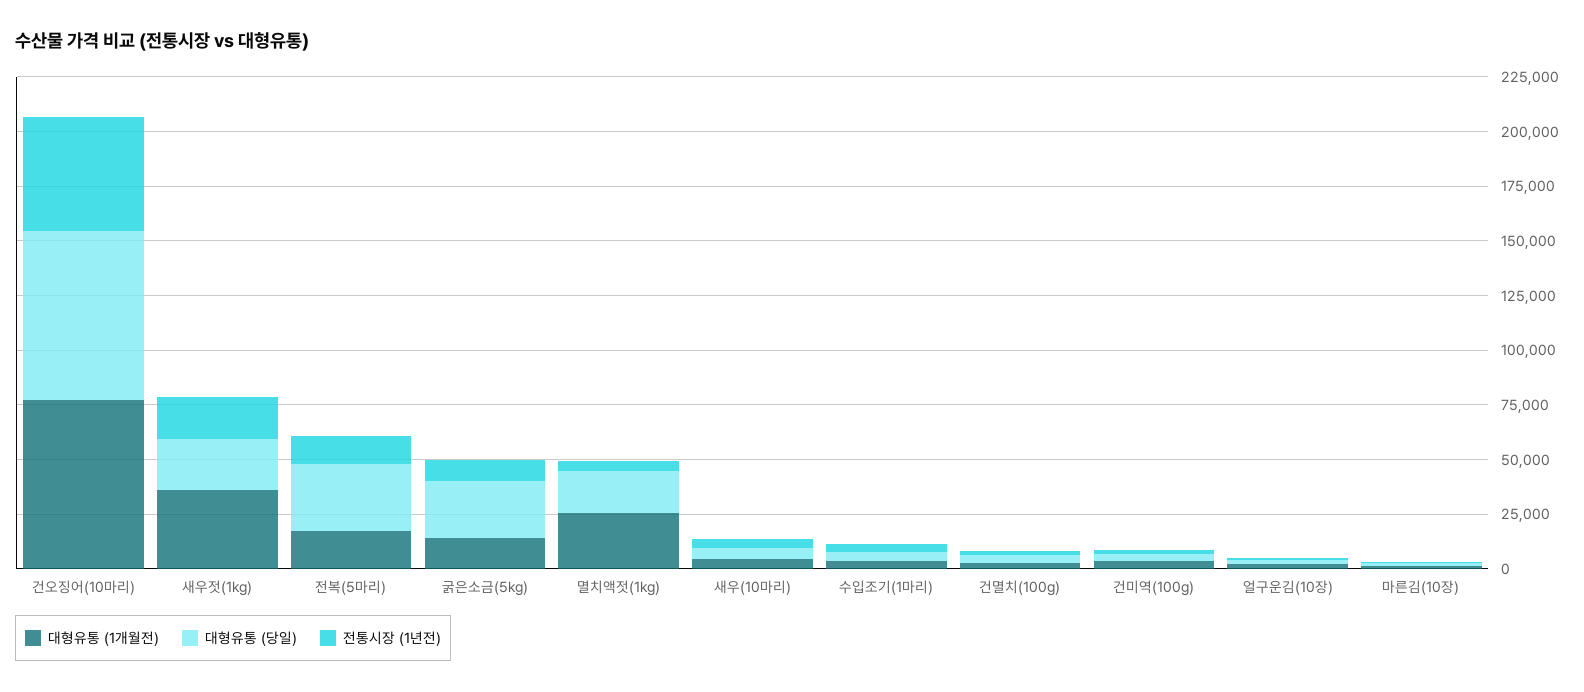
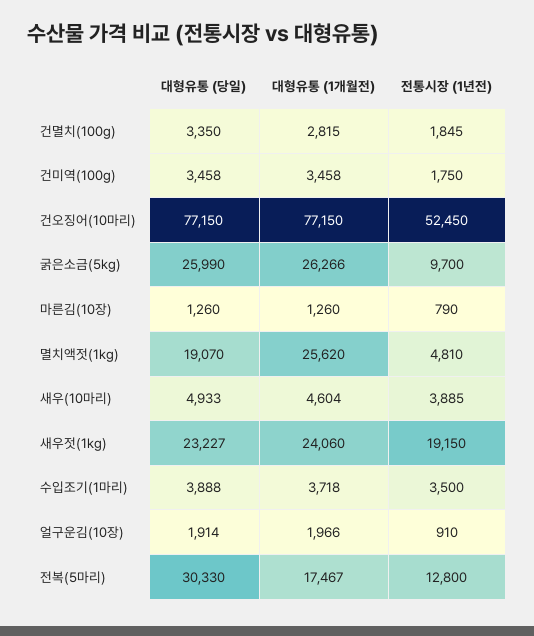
대형유통 (1개월전), 새우젓(1kg): 35000 -> 24060
대형유통 (1개월전), 굵은소금(5kg): 15000 -> 26266

